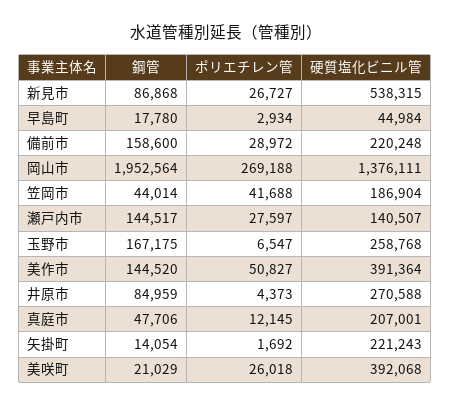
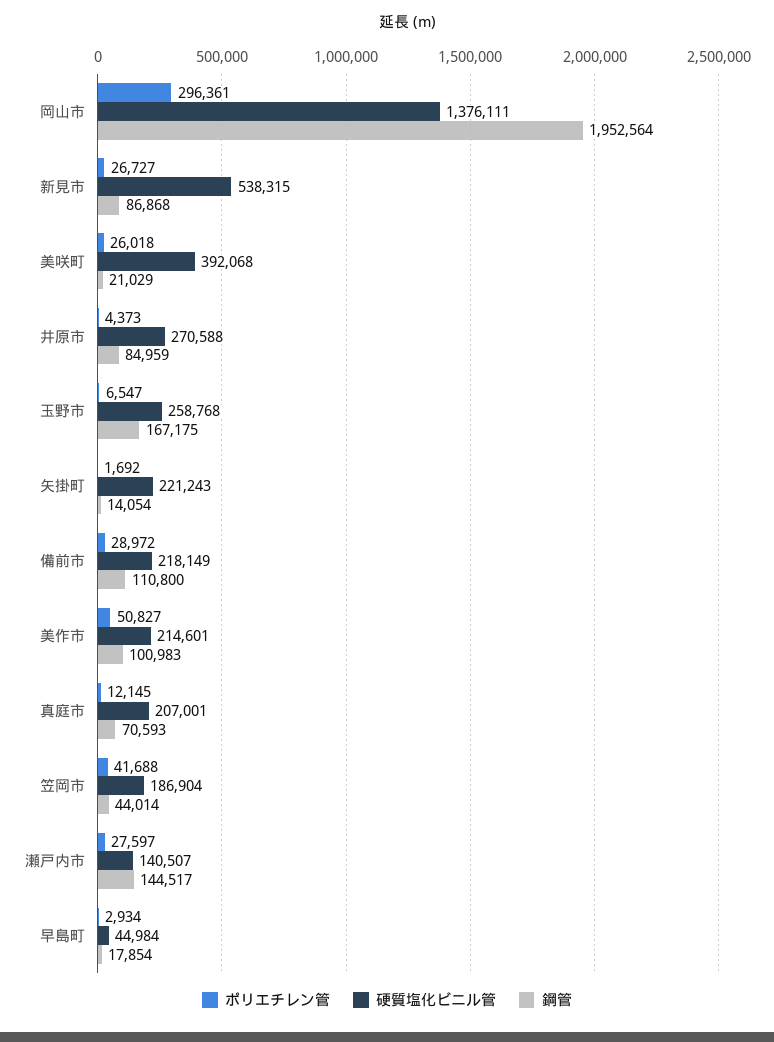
鋼管, 早島町: 17780 -> 17854
鋼管, 備前市: 158600 -> 110800
硬質塩化ビニル管, 備前市: 220248 -> 218149
ポリエチレン管, 岡山市: 269188 -> 296361
鋼管, 美作市: 144520 -> 100983
硬質塩化ビニル管, 美作市: 391364 -> 214601
鋼管, 真庭市: 47706 -> 70593

